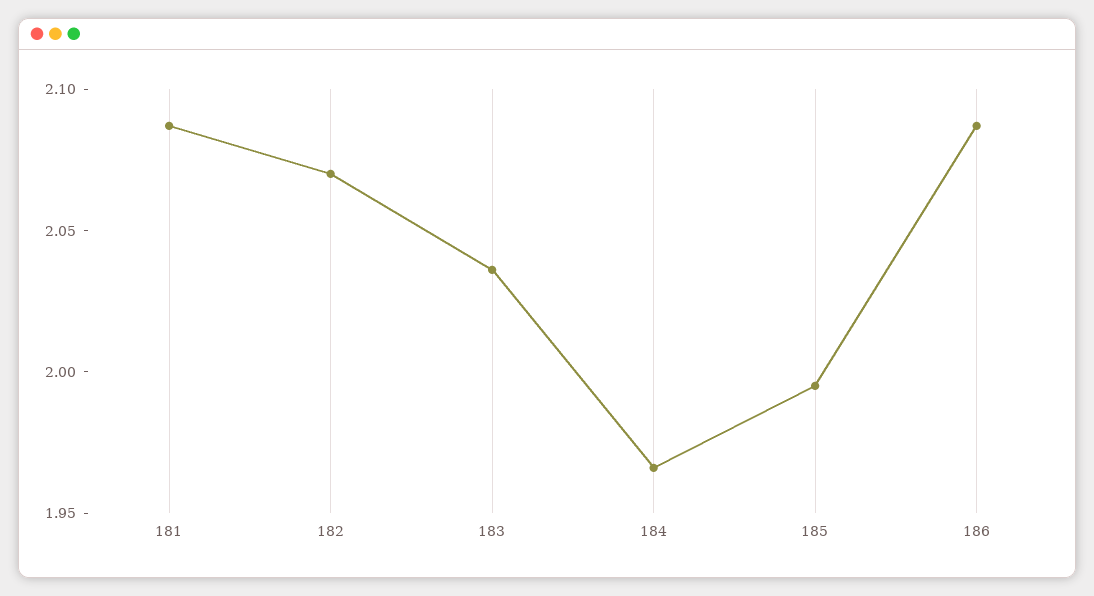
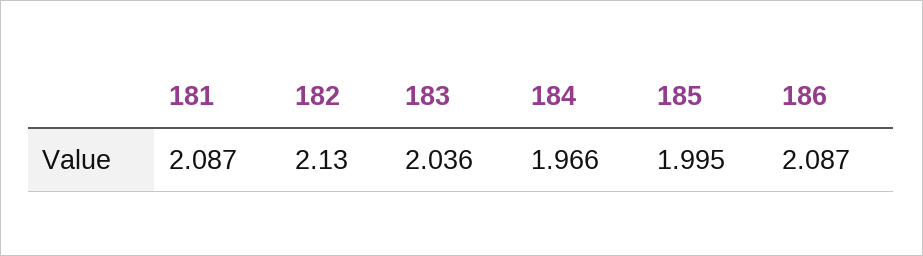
182: 2.07 -> 2.13

